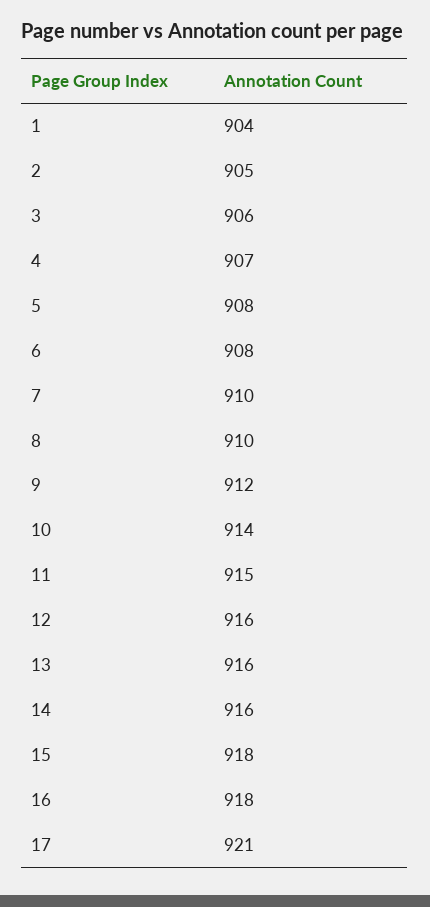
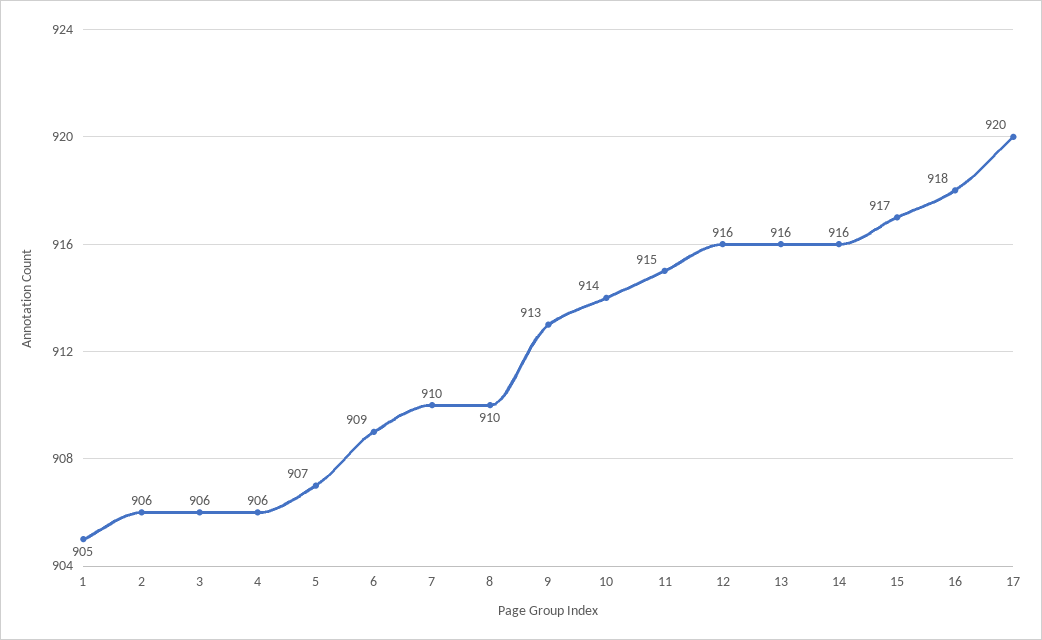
1: 904 -> 905
2: 905 -> 906
4: 907 -> 906
5: 908 -> 907
6: 908 -> 909
9: 912 -> 913
15: 918 -> 917
17: 921 -> 920

